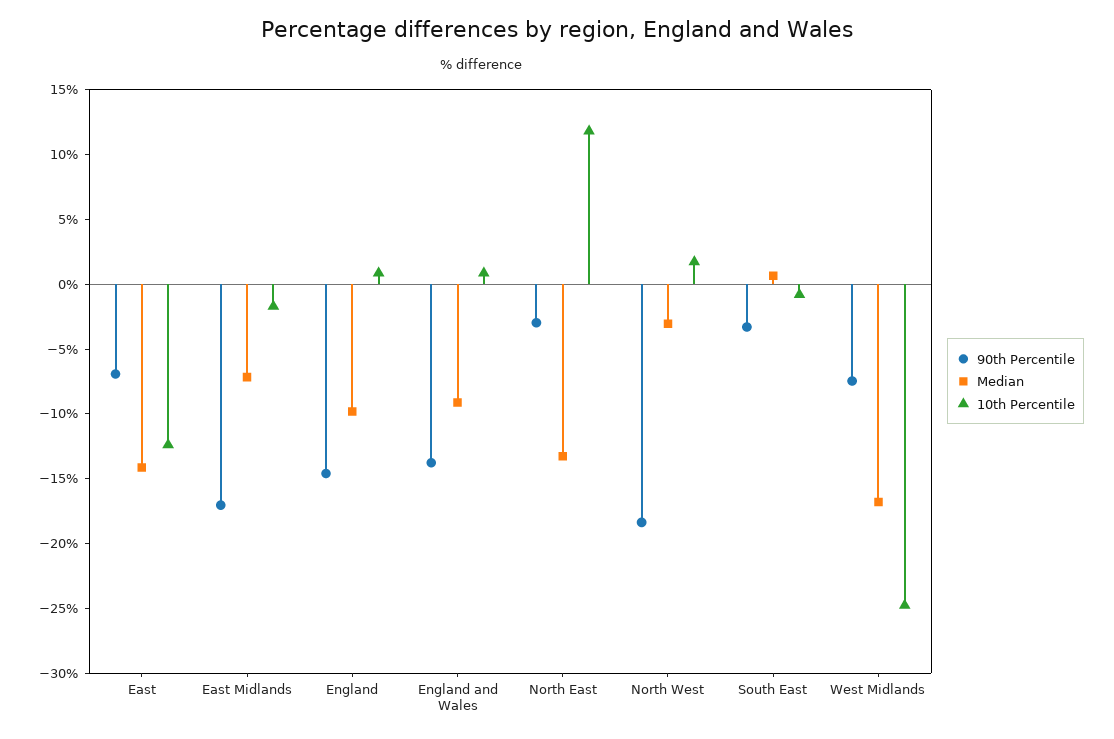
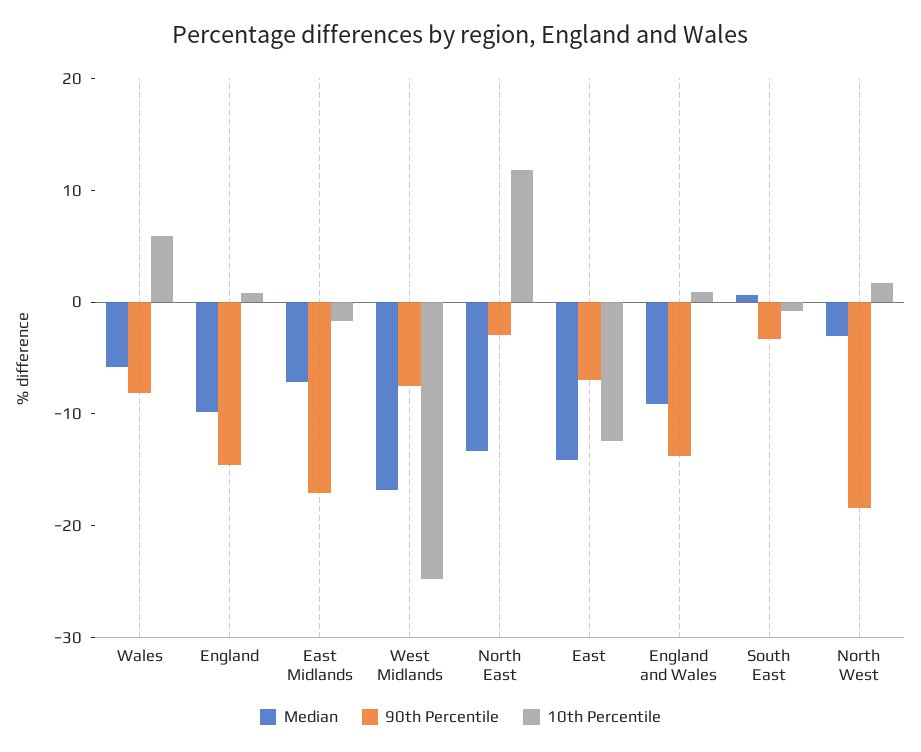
Median, Wales: none -> -6
90th Percentile, Wales: none -> -8
10th Percentile, Wales: none -> 6

